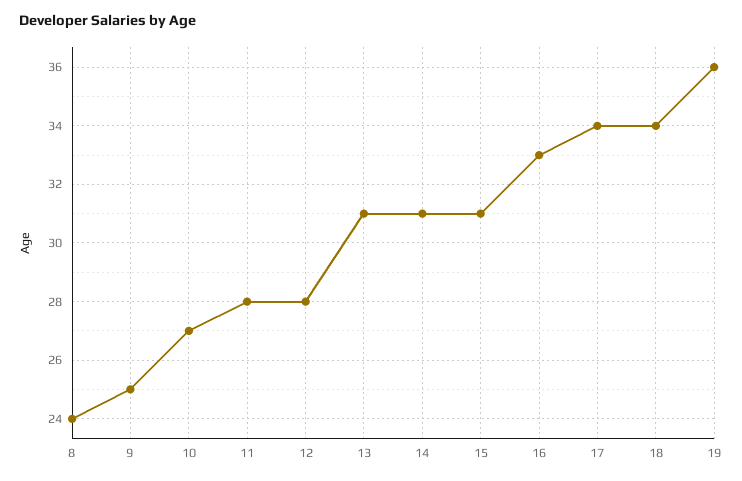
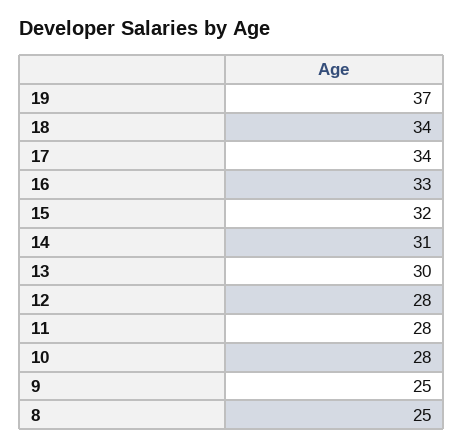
8: 24 -> 25
10: 27 -> 28
13: 31 -> 30
15: 31 -> 32
19: 36 -> 37

